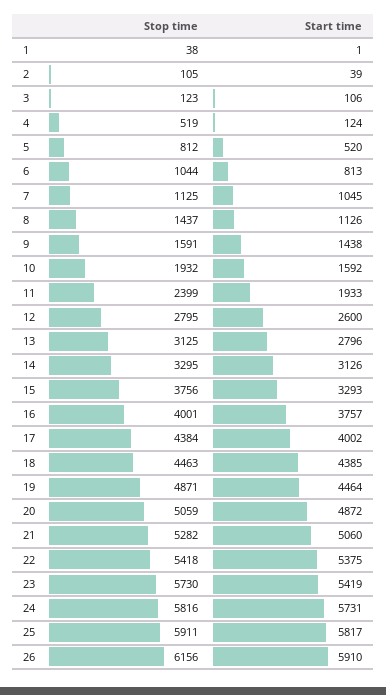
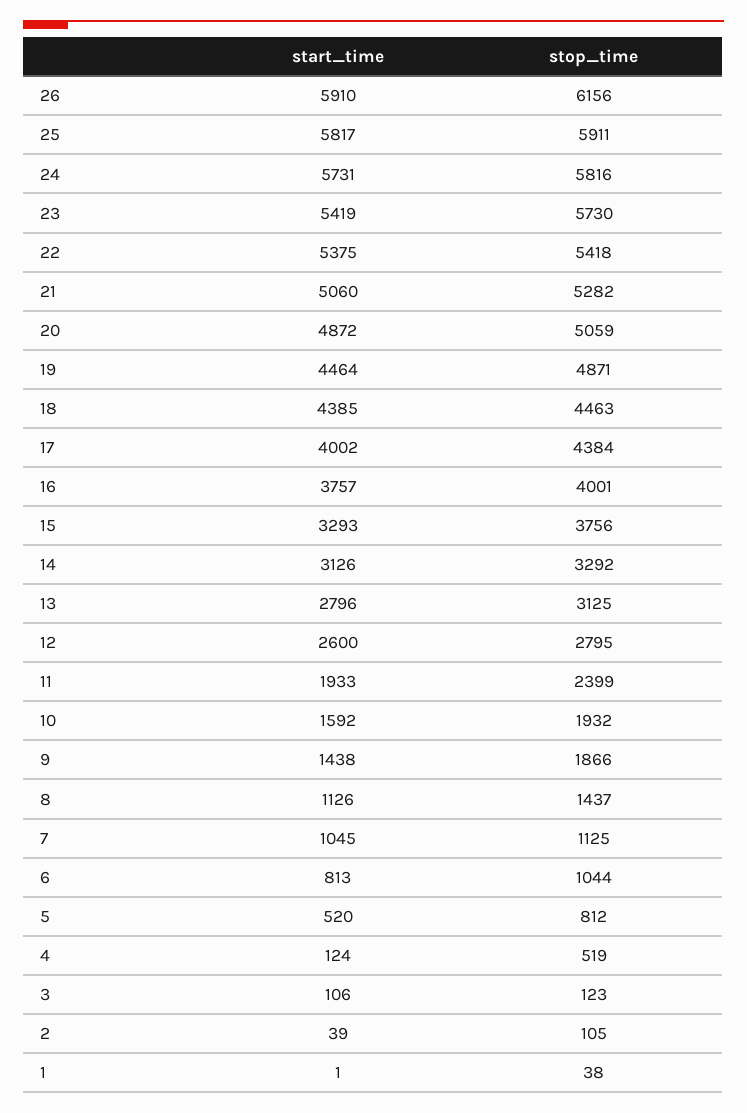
Stop time, 9: 1591 -> 1866
Stop time, 14: 3295 -> 3292

